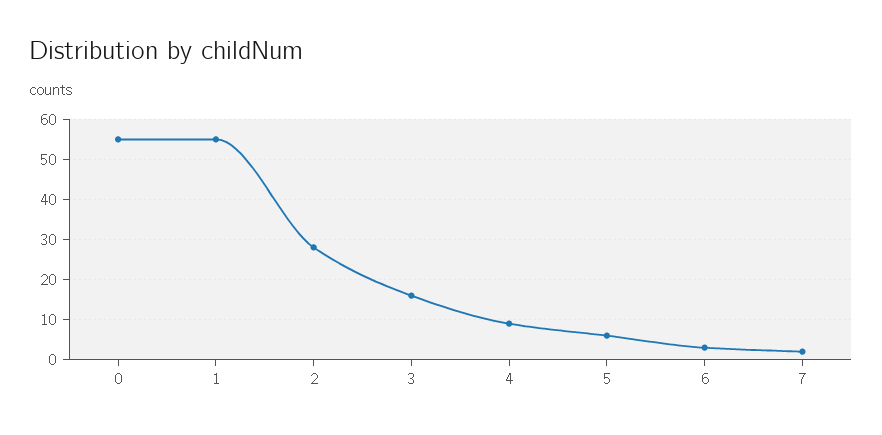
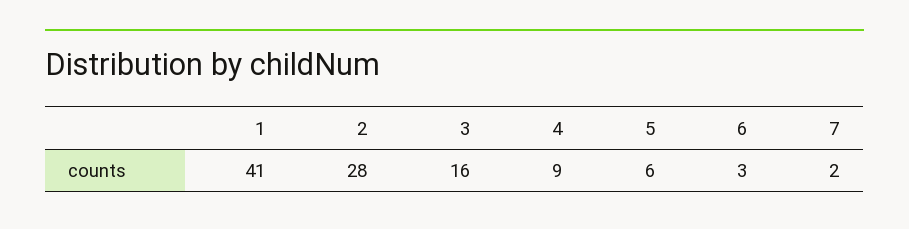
0: 55 -> none
1: 55 -> 41

